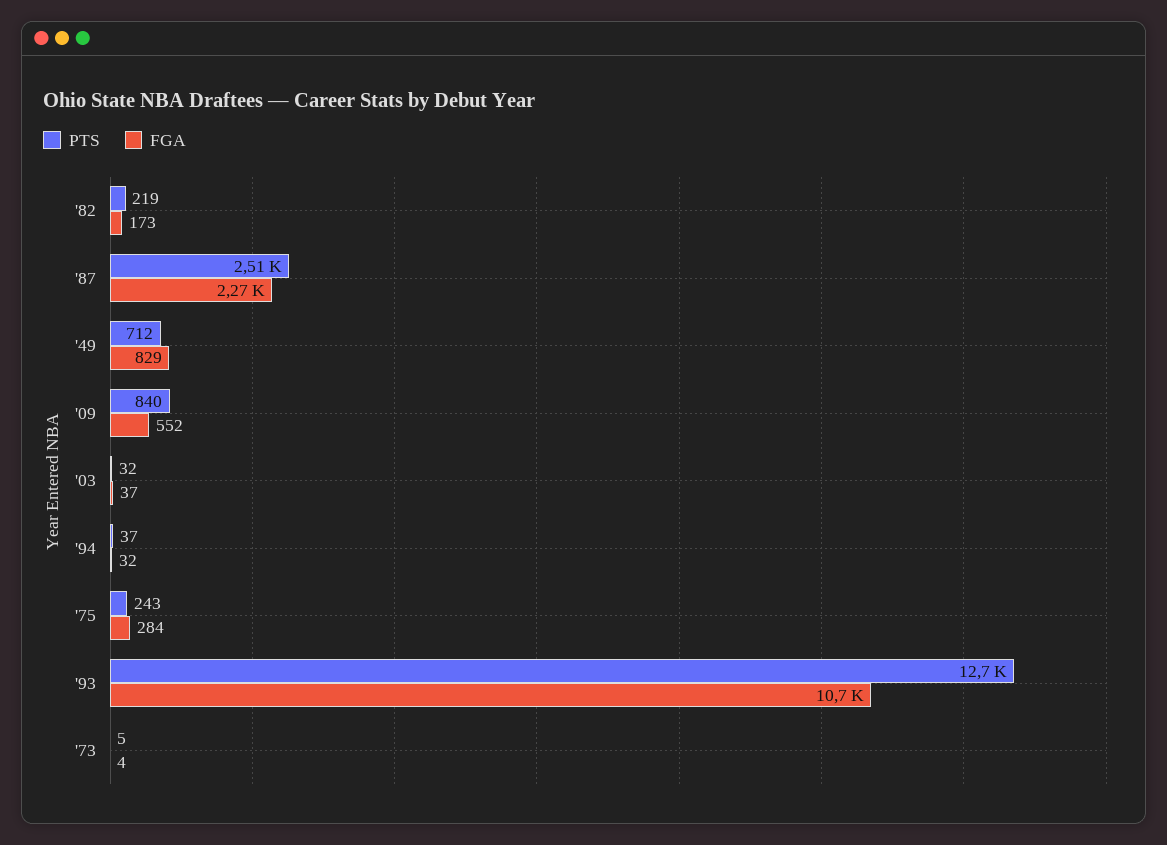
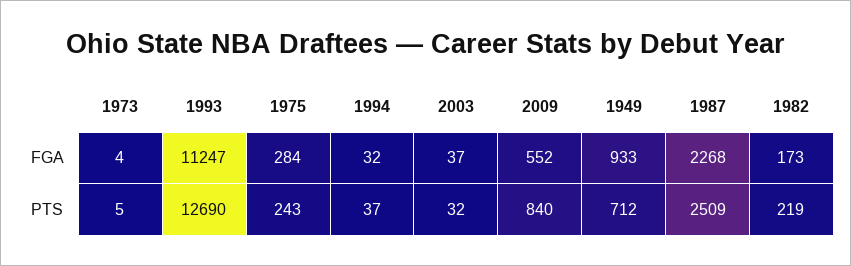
FGA, '49: 829 -> 933
FGA, '93: 10700 -> 11247

